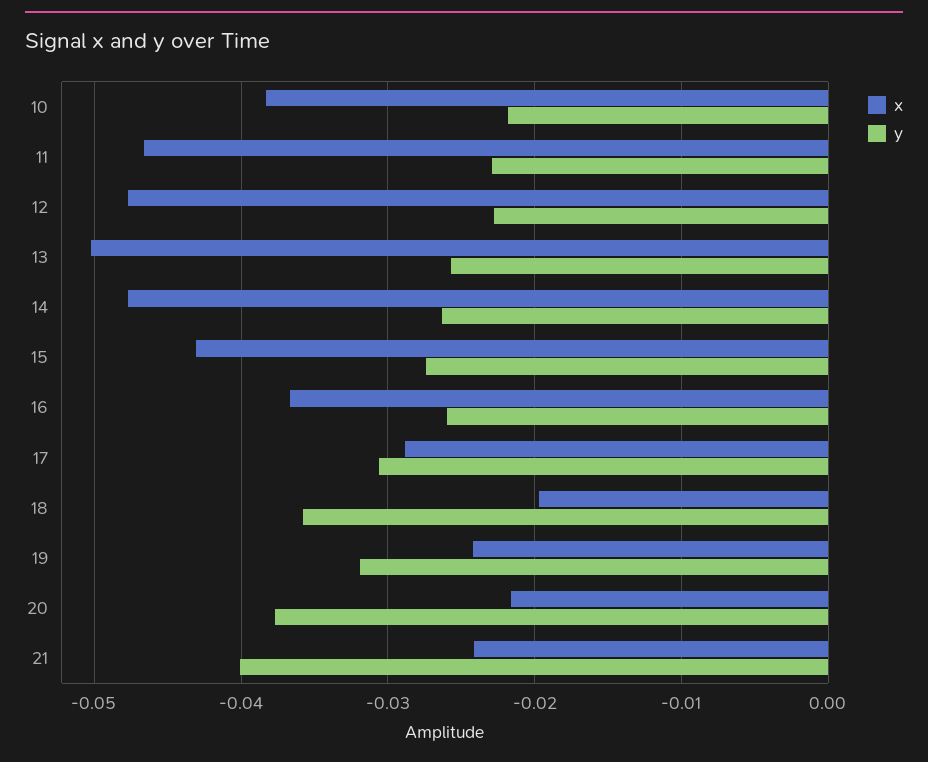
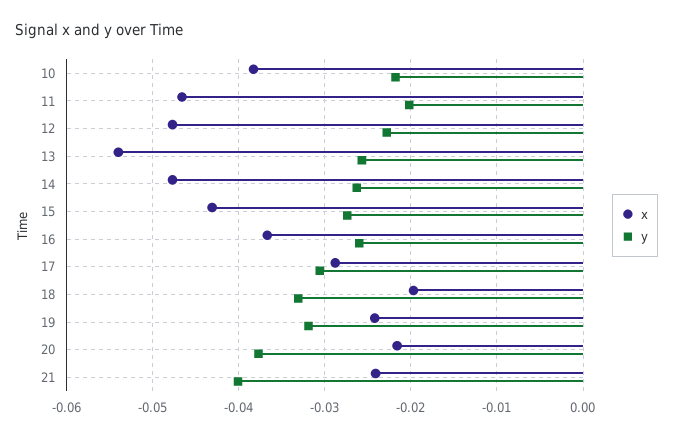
y, 11: -0.023 -> -0.02
x, 13: -0.05 -> -0.054
y, 18: -0.036 -> -0.033

